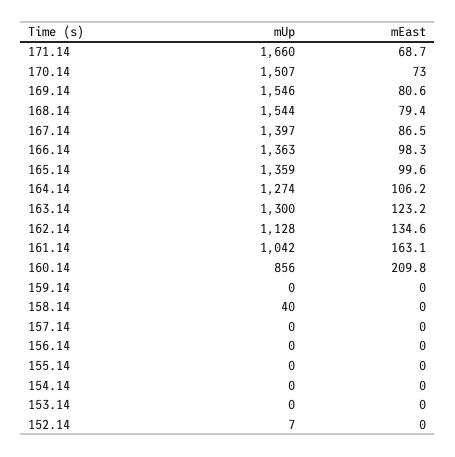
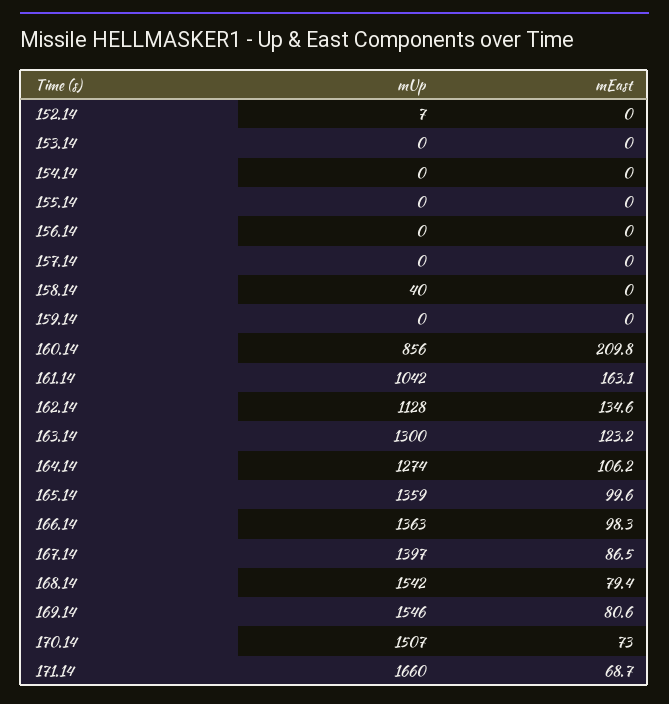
mUp, 168.14: 1544 -> 1542

